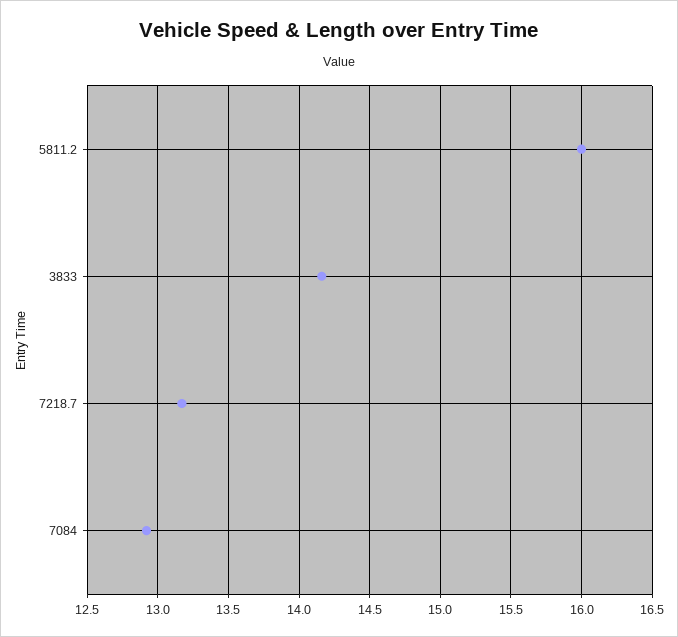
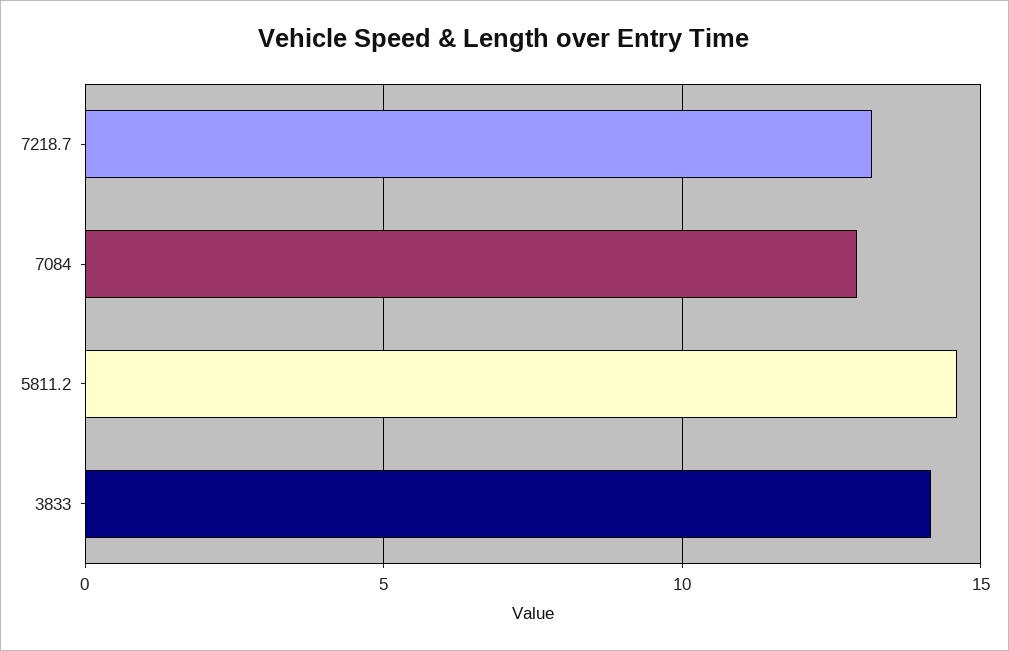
5811.2: 16 -> 14.5

